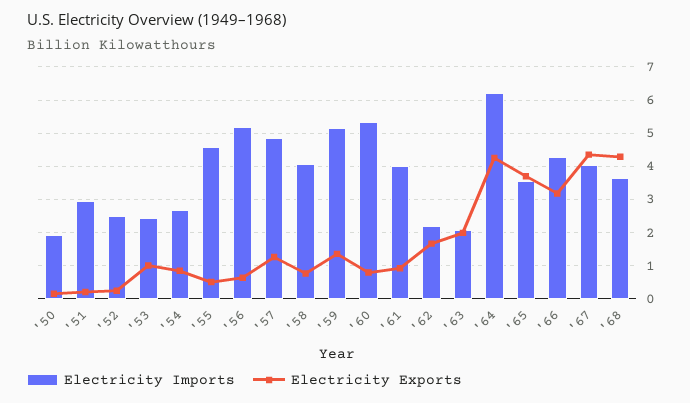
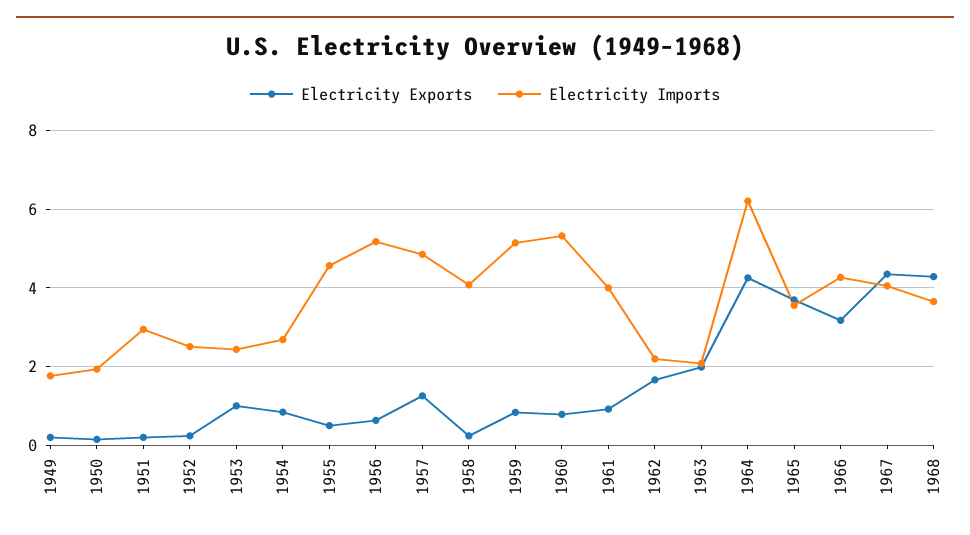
Electricity Exports, '58: 0.8 -> 0.2
Electricity Exports, '59: 1.4 -> 0.8
Electricity Exports, 1949: none -> 0.2
Electricity Imports, 1949: none -> 1.8

